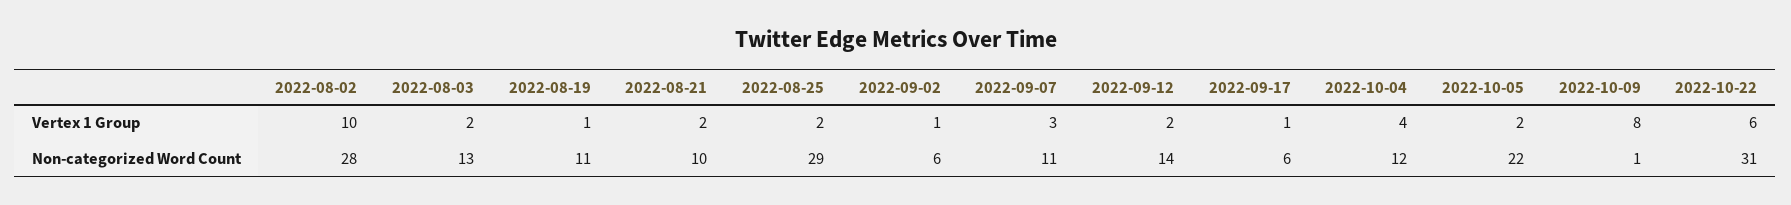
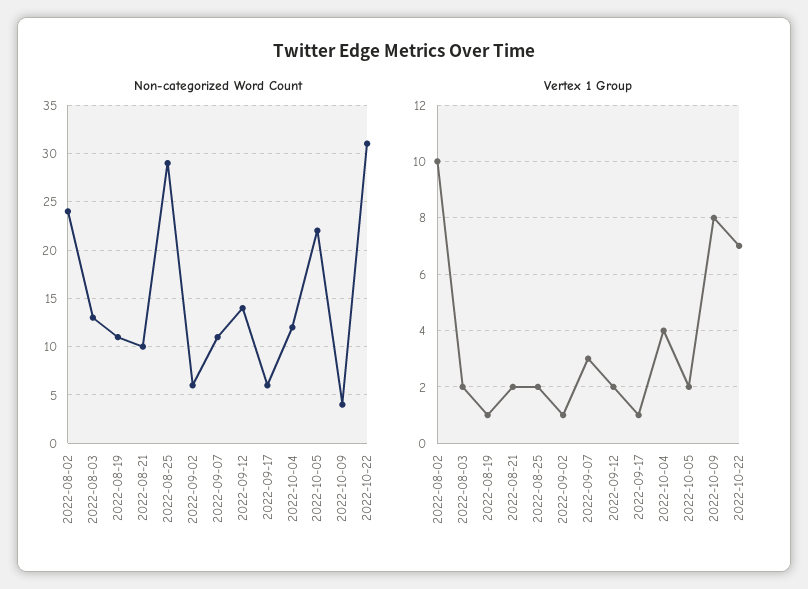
Vertex 1 Group, 2022-10-22: 6 -> 7
Non-categorized Word Count, 2022-08-02: 28 -> 24
Non-categorized Word Count, 2022-10-09: 1 -> 4

